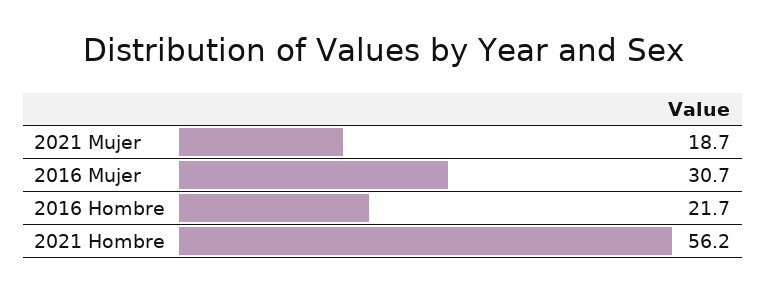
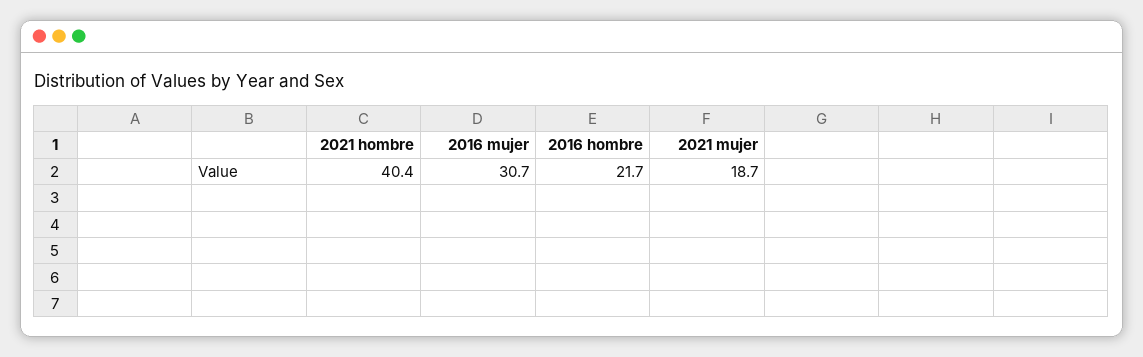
2021 Hombre: 56.2 -> 40.4

